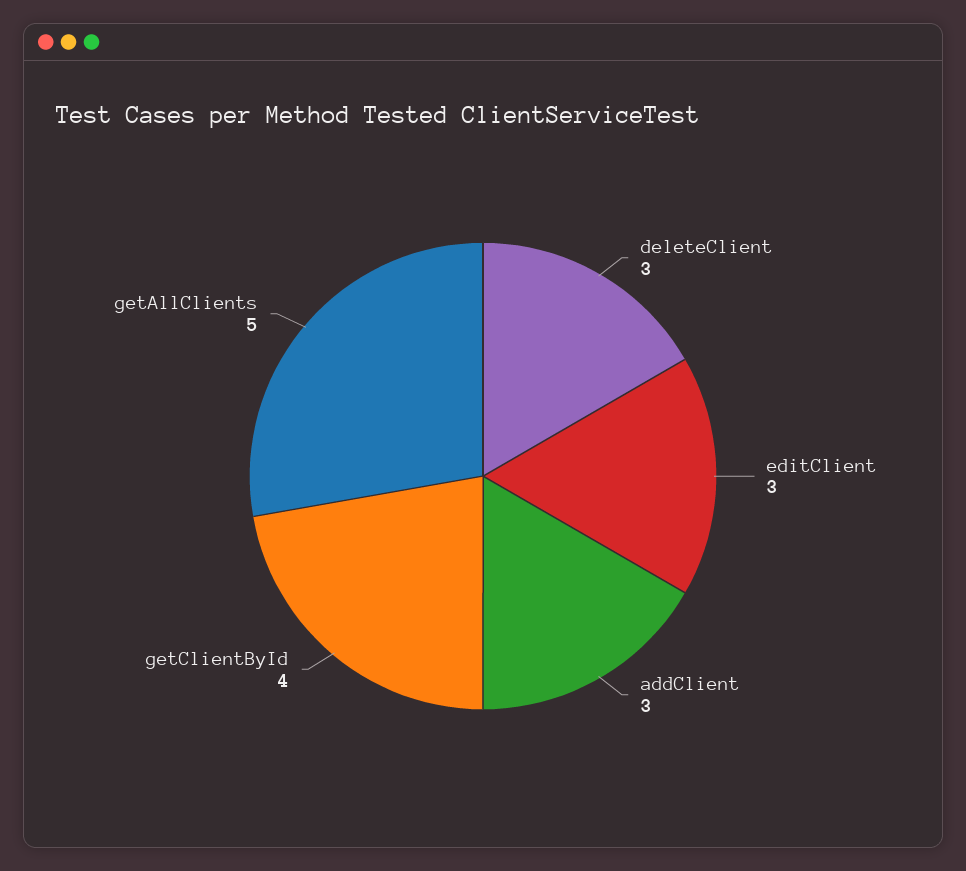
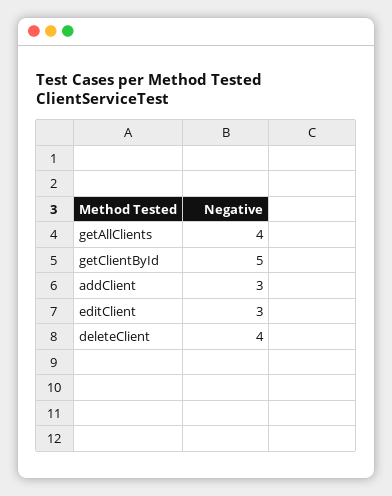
deleteClient: 3 -> 4
getClientById: 4 -> 5
getAllClients: 5 -> 4

